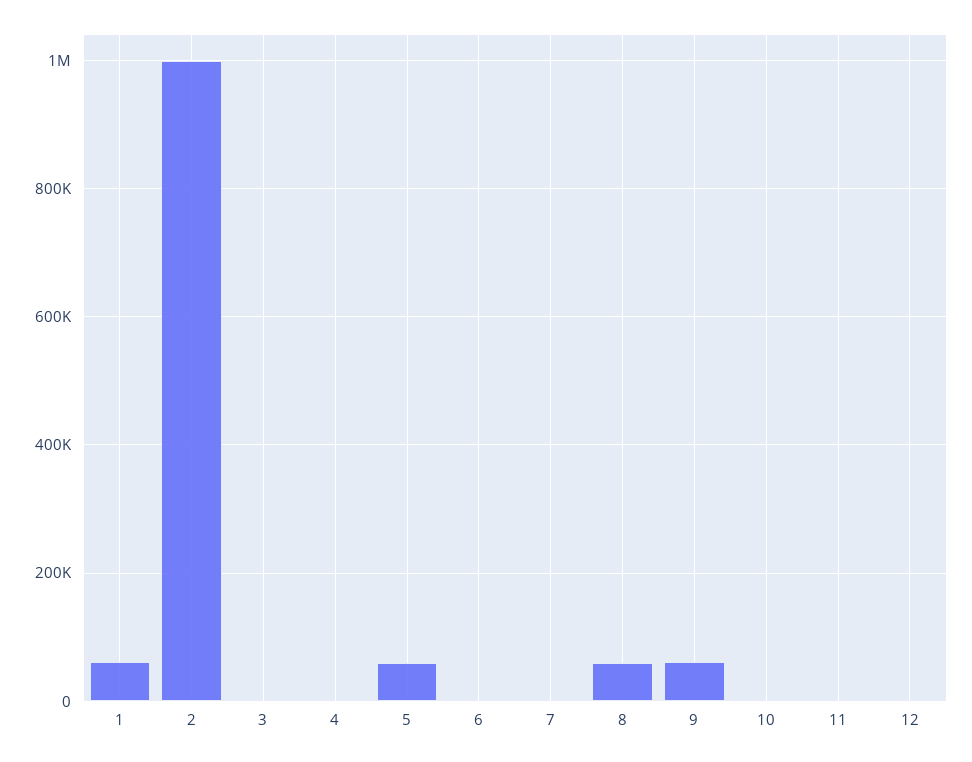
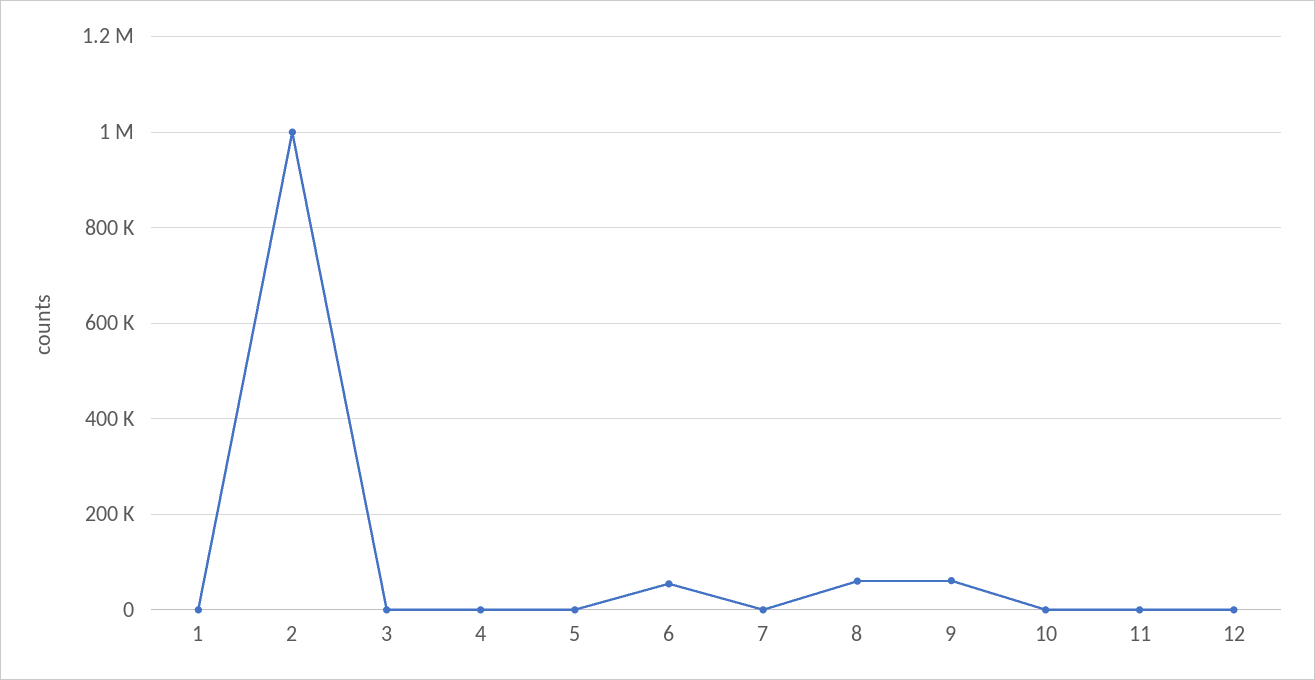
1: 60000 -> 0
5: 60000 -> 0
6: 0 -> 60000

